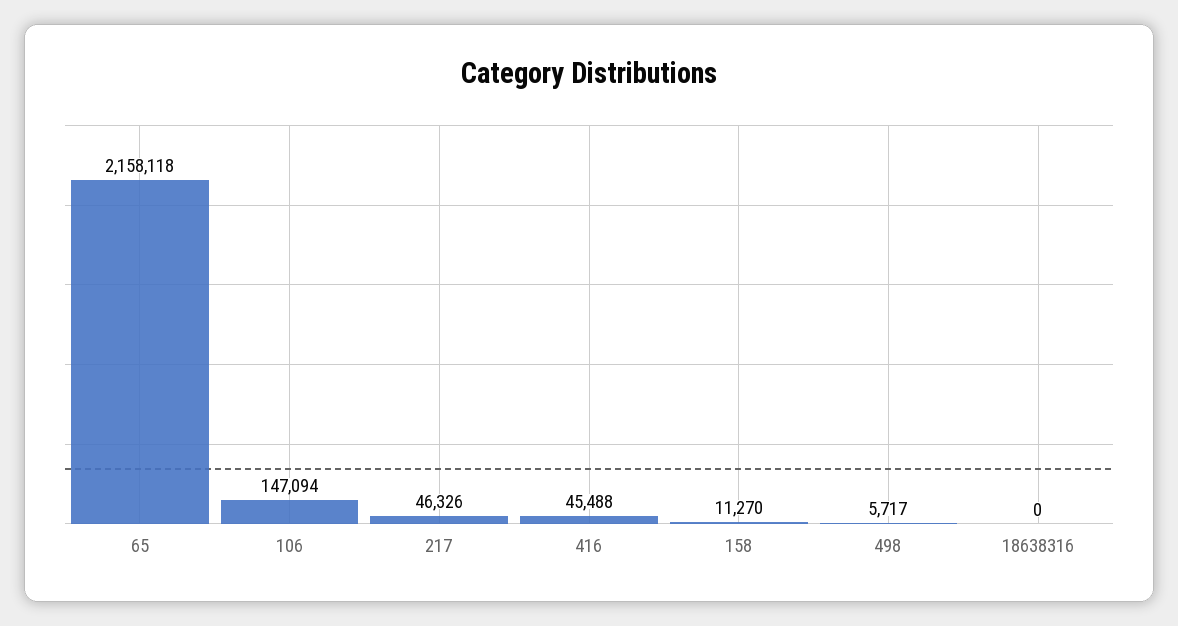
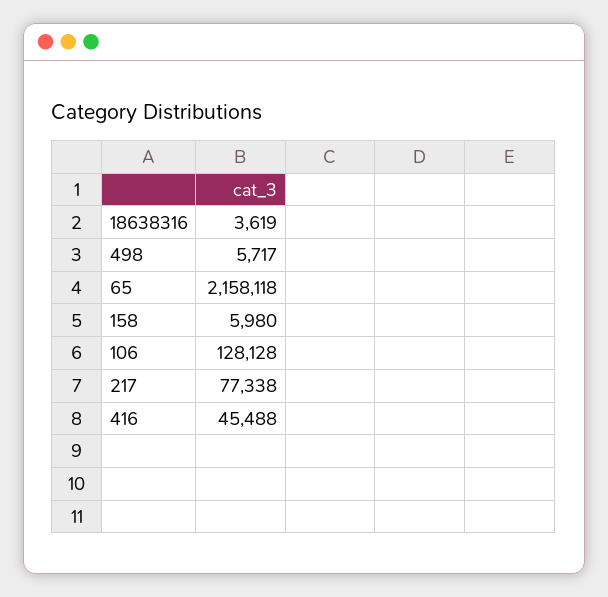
106: 147094 -> 128128
217: 46326 -> 77338
158: 11270 -> 5980
18638316: 0 -> 3619

